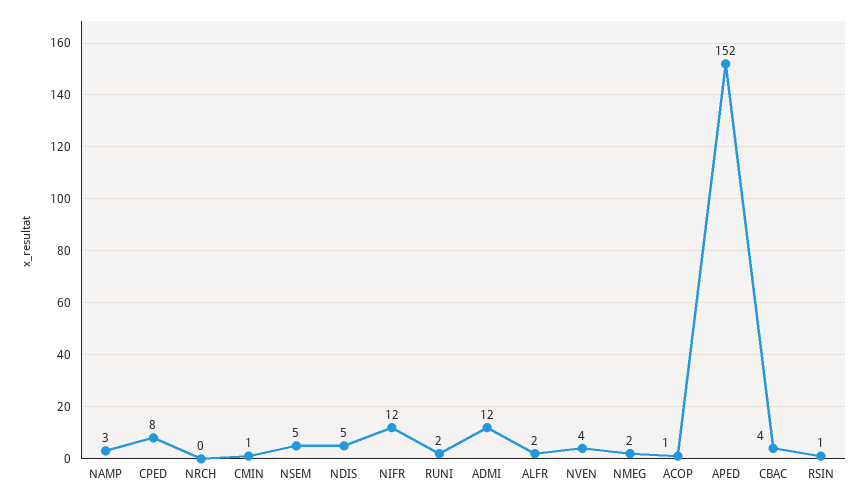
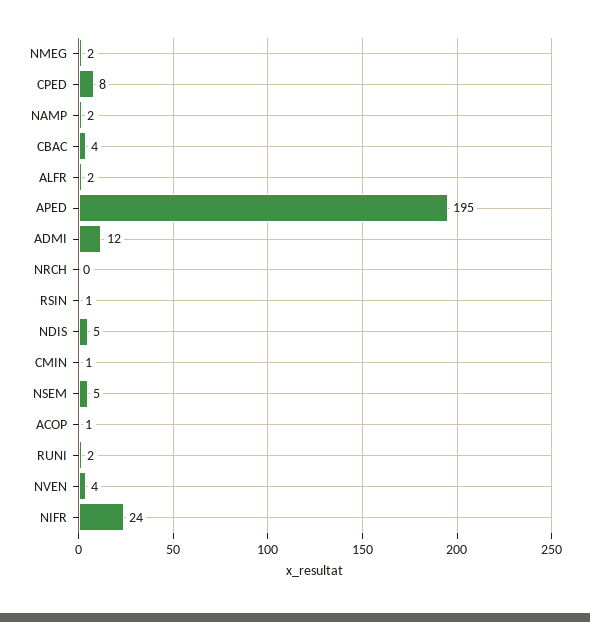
NAMP: 3 -> 2
NIFR: 12 -> 24
APED: 152 -> 195

